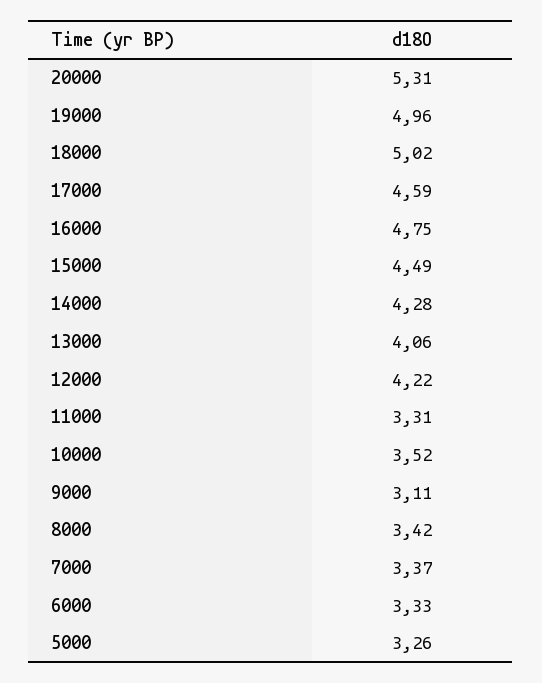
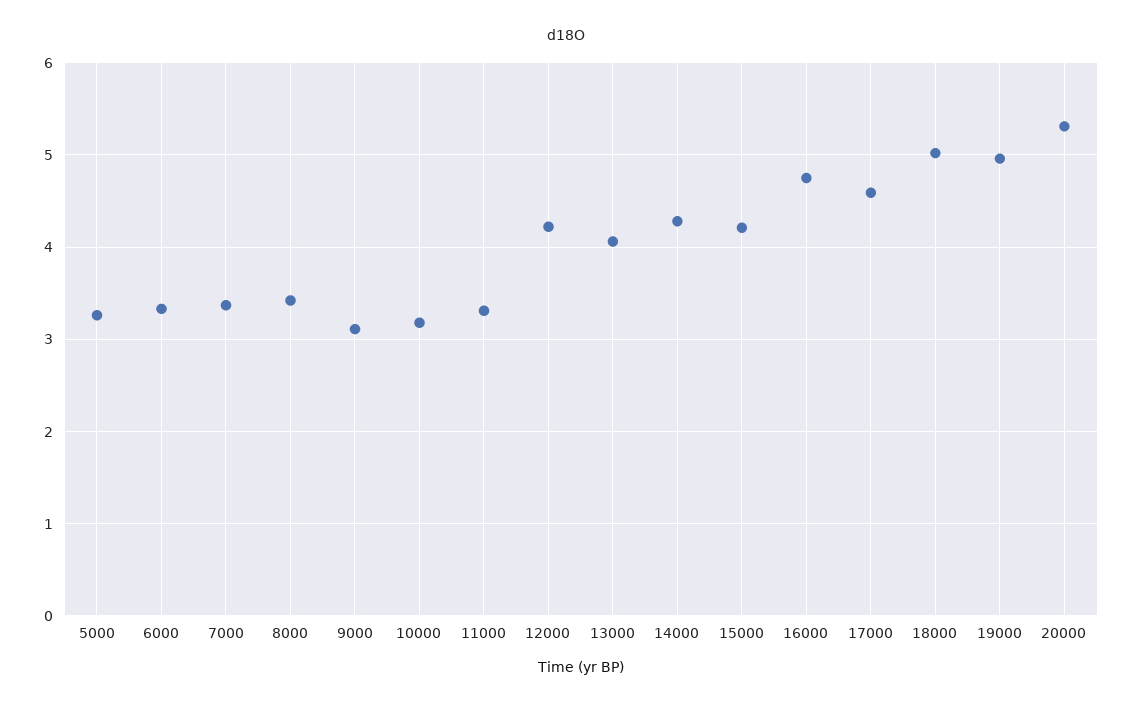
15000: 4.49 -> 4.2
10000: 3.52 -> 3.2

